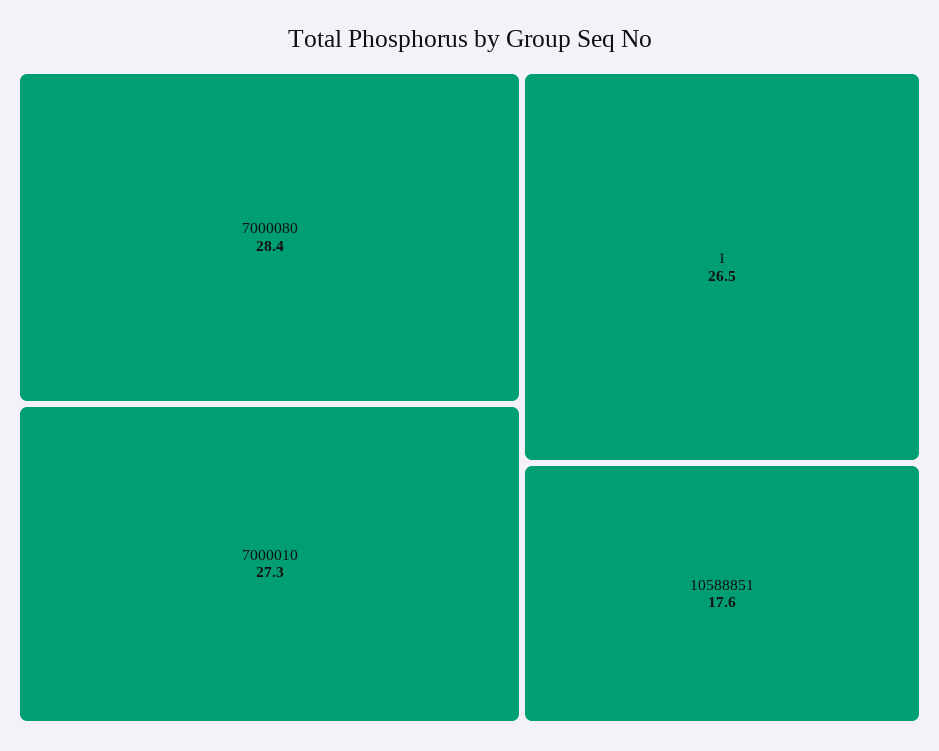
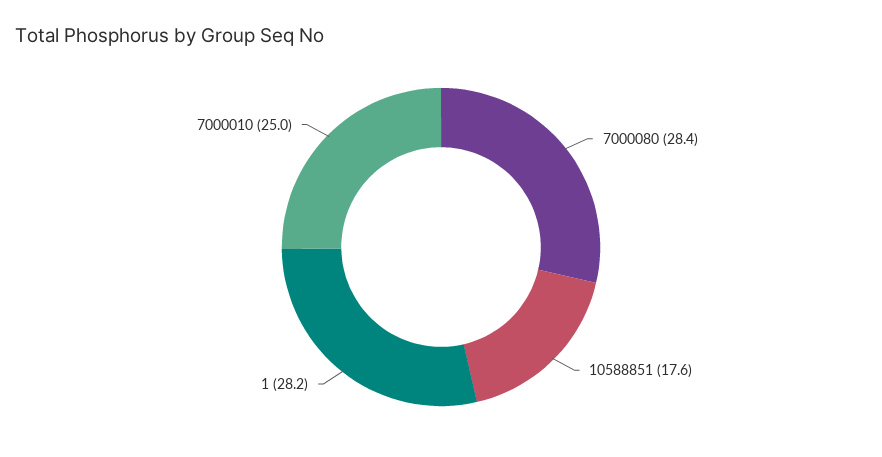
7000010: 27.3 -> 25
1: 26.5 -> 28.2

